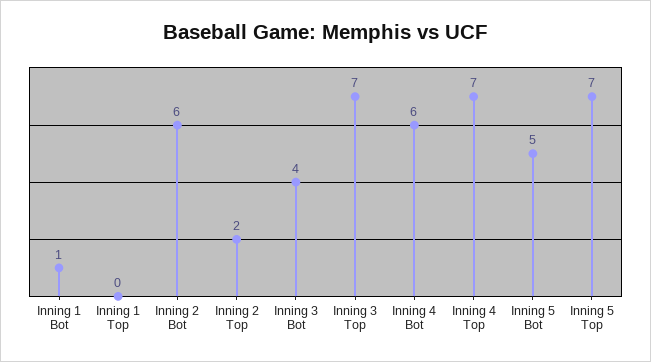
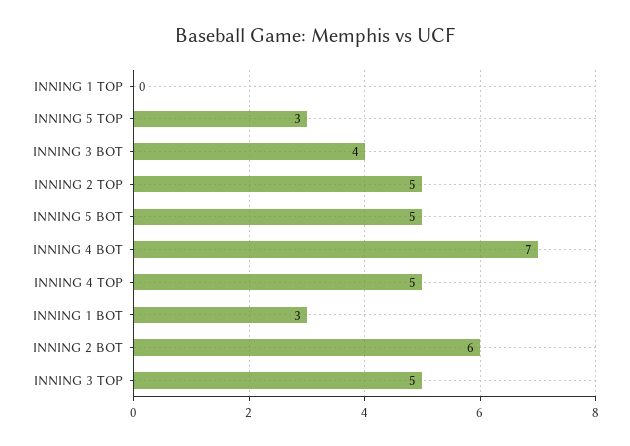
Inning 1 Bot: 1 -> 3
Inning 2 Top: 2 -> 5
Inning 3 Top: 7 -> 5
Inning 4 Bot: 6 -> 7
Inning 4 Top: 7 -> 5
Inning 5 Top: 7 -> 3

